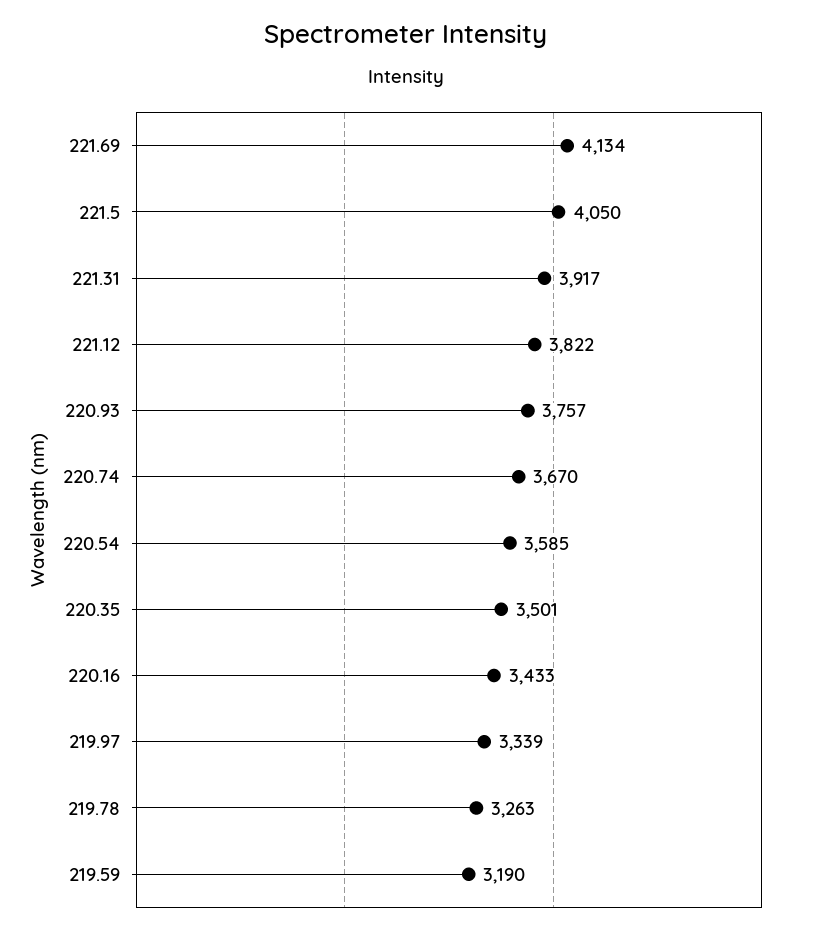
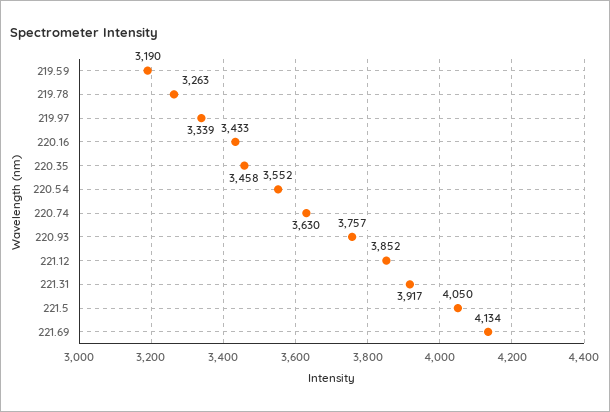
221.12: 3822 -> 3852
220.74: 3670 -> 3630
220.54: 3585 -> 3552
220.35: 3501 -> 3458

